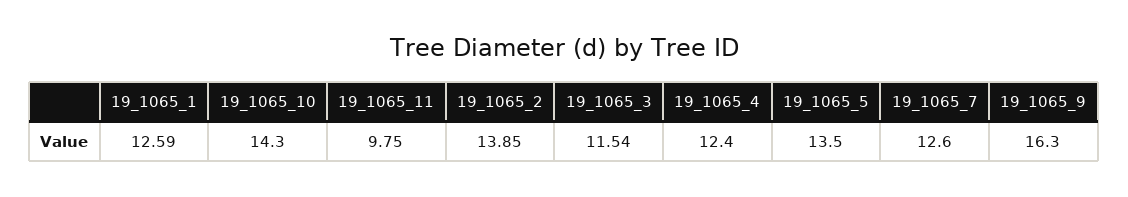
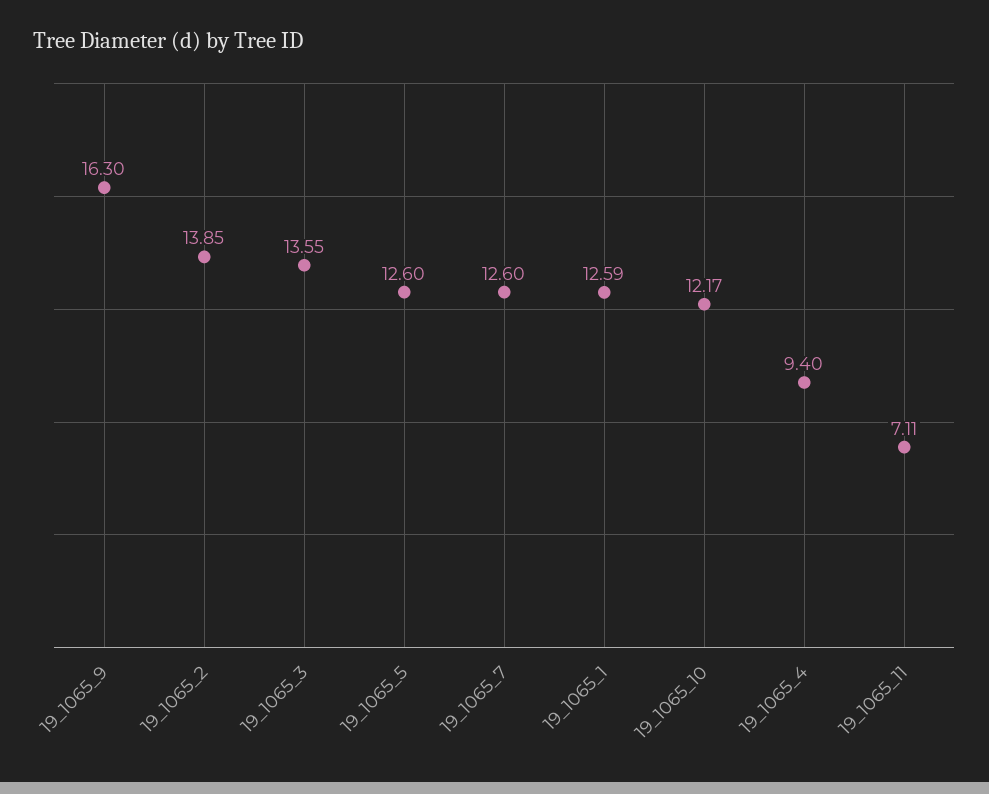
19_1065_10: 14.3 -> 12.17
19_1065_11: 9.75 -> 7.11
19_1065_3: 11.54 -> 13.55
19_1065_4: 12.4 -> 9.4
19_1065_5: 13.5 -> 12.6

